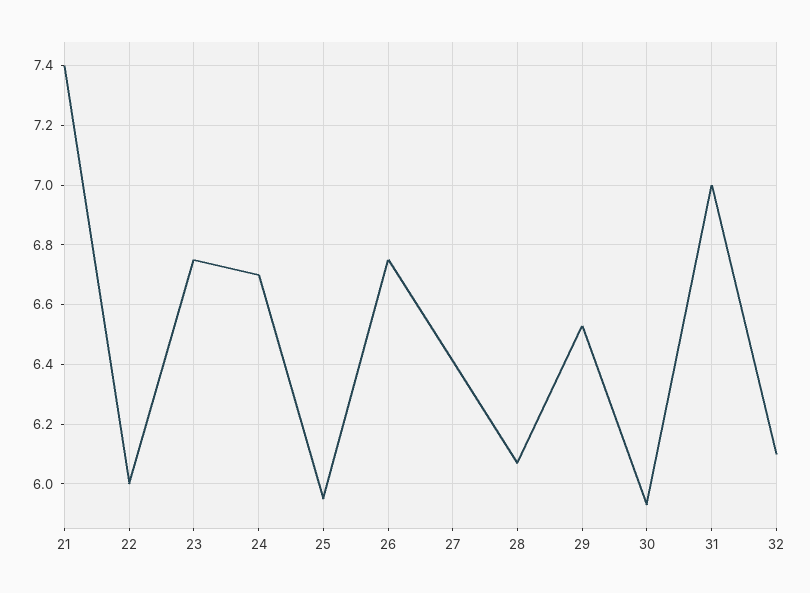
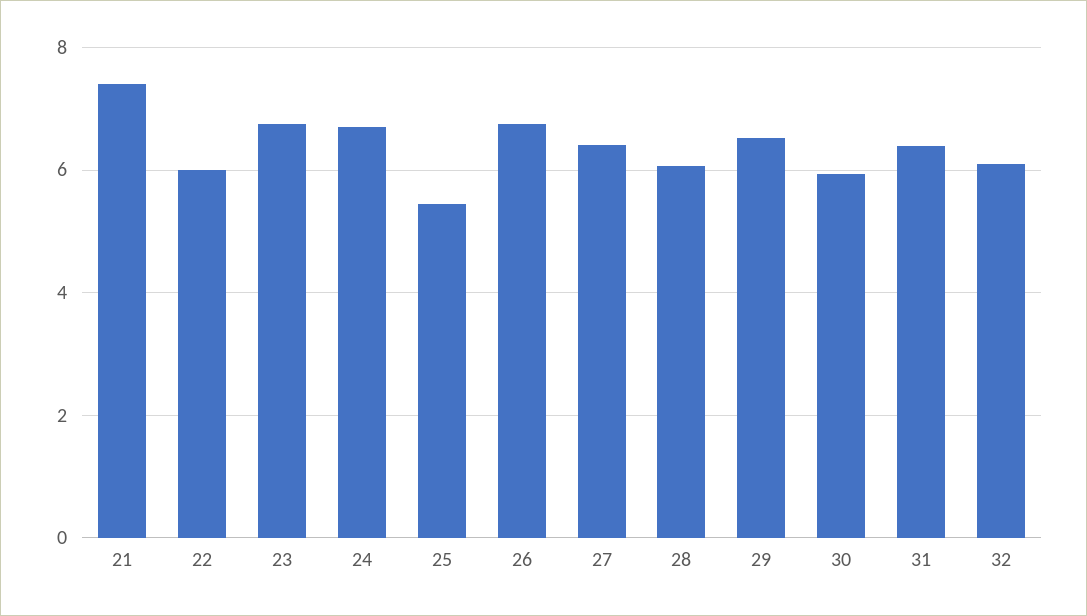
25: 5.95 -> 5.4
31: 7 -> 6.4

